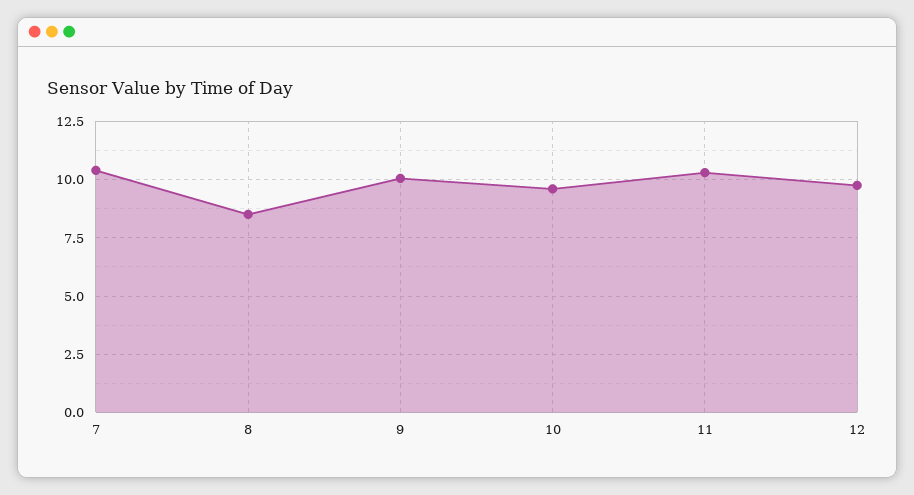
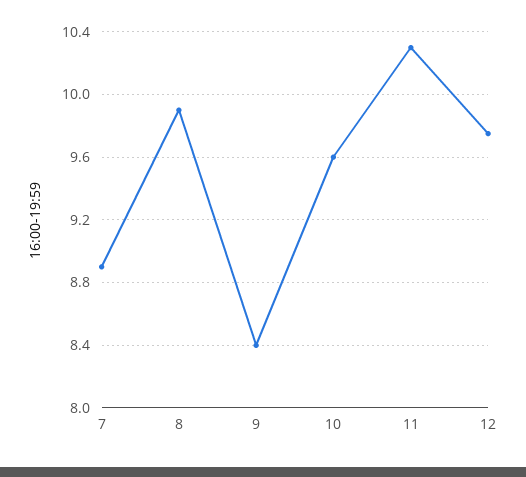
7: 10.5 -> 8.9
8: 8.5 -> 9.9
9: 10 -> 8.4

